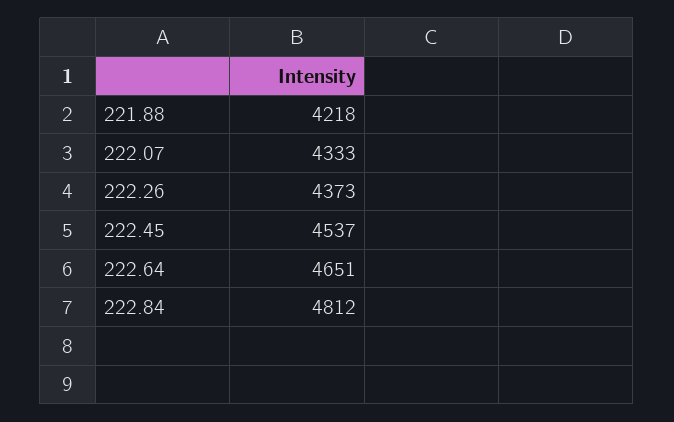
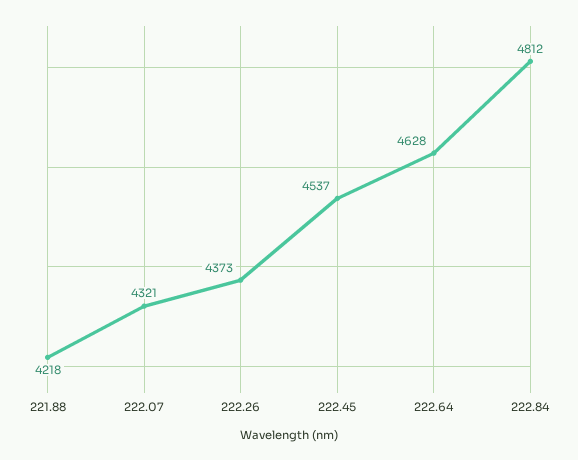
222.07: 4333 -> 4321
222.64: 4651 -> 4628

